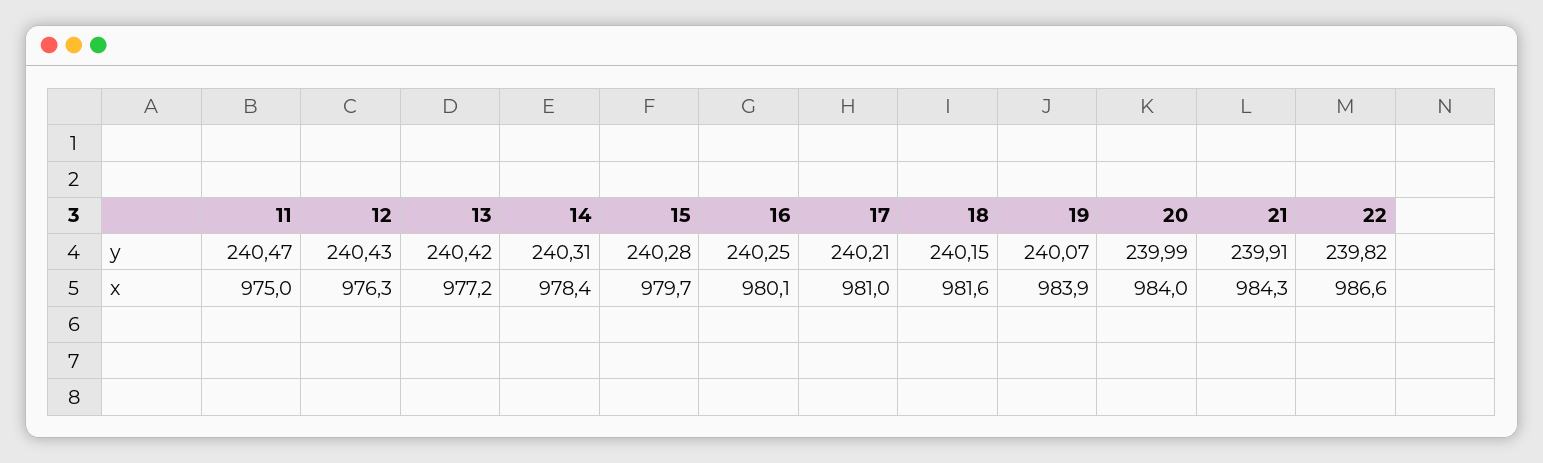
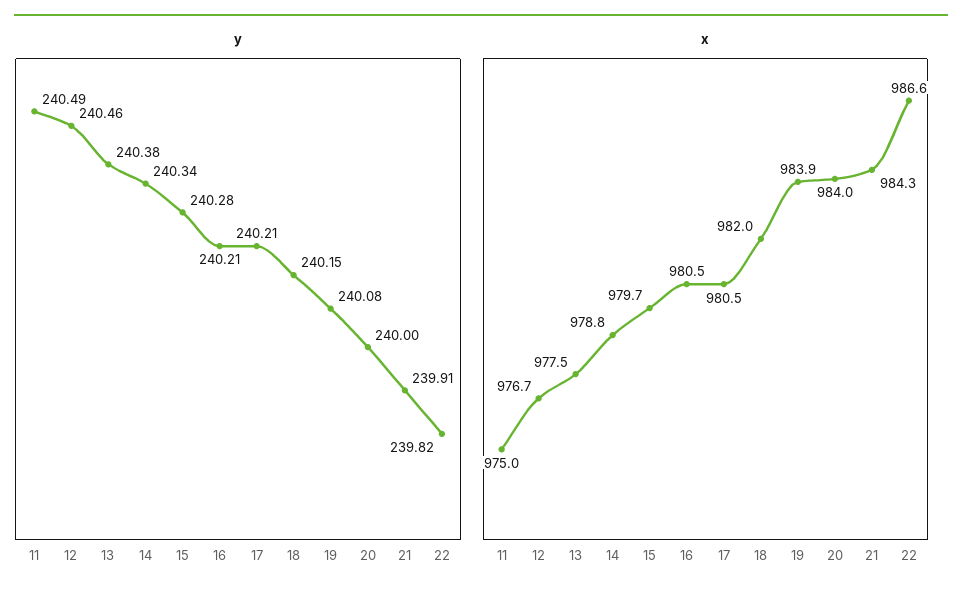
y, 11: 240.47 -> 240.49
y, 12: 240.43 -> 240.46
y, 13: 240.42 -> 240.38
y, 14: 240.31 -> 240.34
y, 16: 240.25 -> 240.21
y, 19: 240.07 -> 240.08
y, 20: 239.99 -> 240
x, 12: 976.3 -> 976.7
x, 13: 977.2 -> 977.5
x, 14: 978.4 -> 978.8
x, 16: 980.1 -> 980.5
x, 17: 981 -> 980.5
x, 18: 981.6 -> 982

